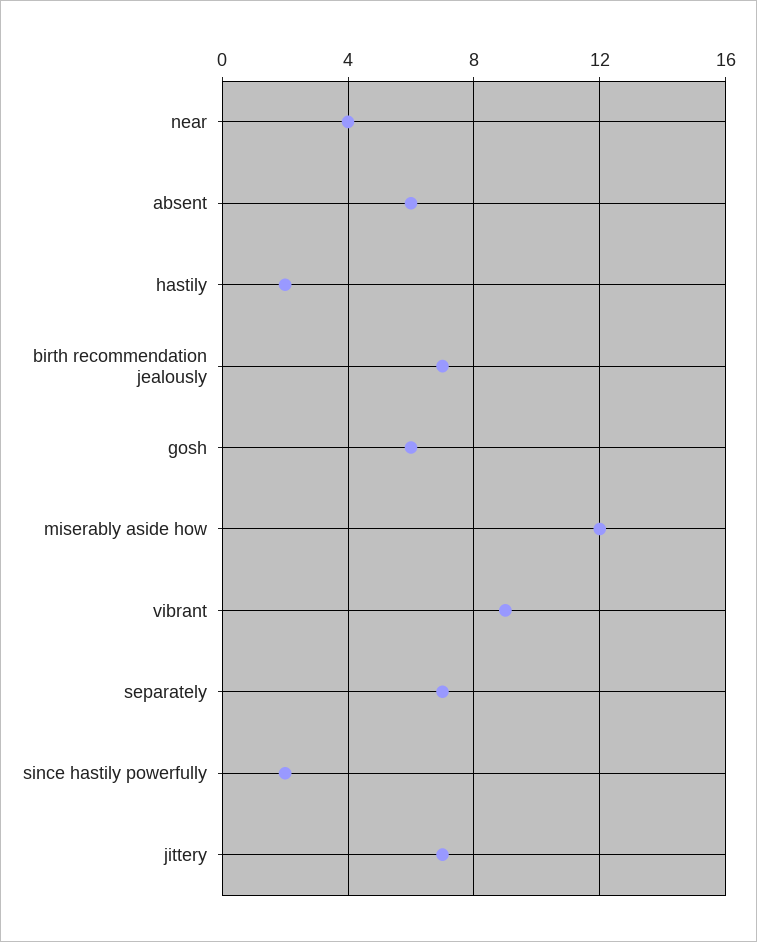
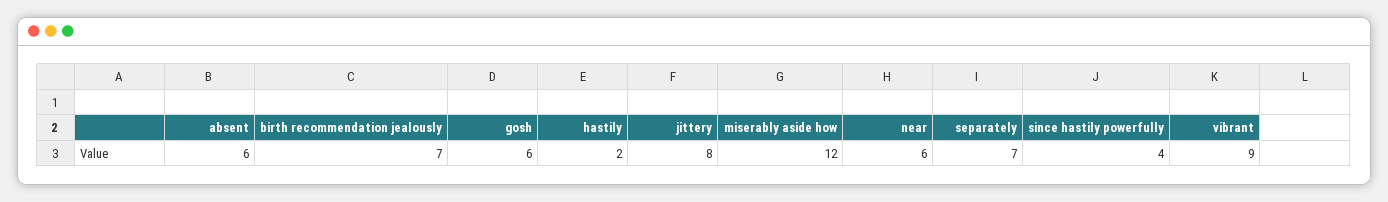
near: 4 -> 6
since hastily powerfully: 2 -> 4
jittery: 7 -> 8

